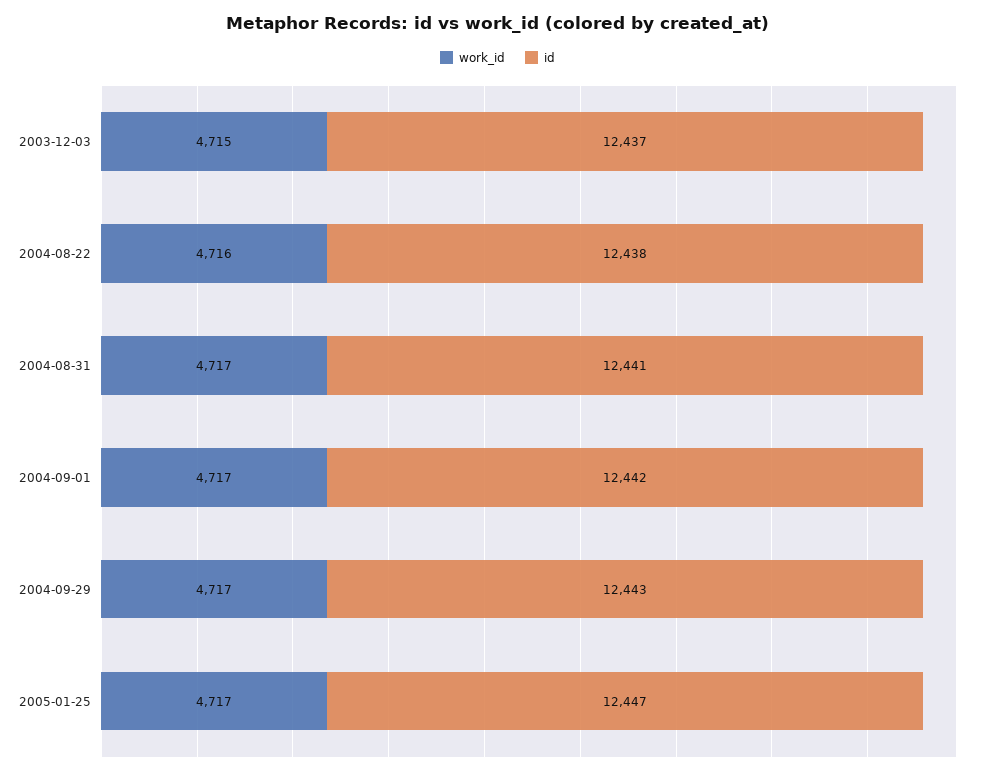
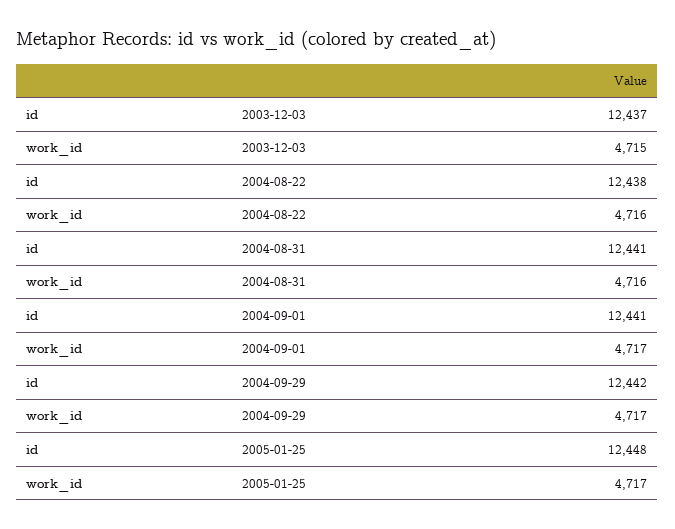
work_id, 2004-08-31: 4717 -> 4716
id, 2004-09-01: 12442 -> 12441
id, 2004-09-29: 12443 -> 12442
id, 2005-01-25: 12447 -> 12448

